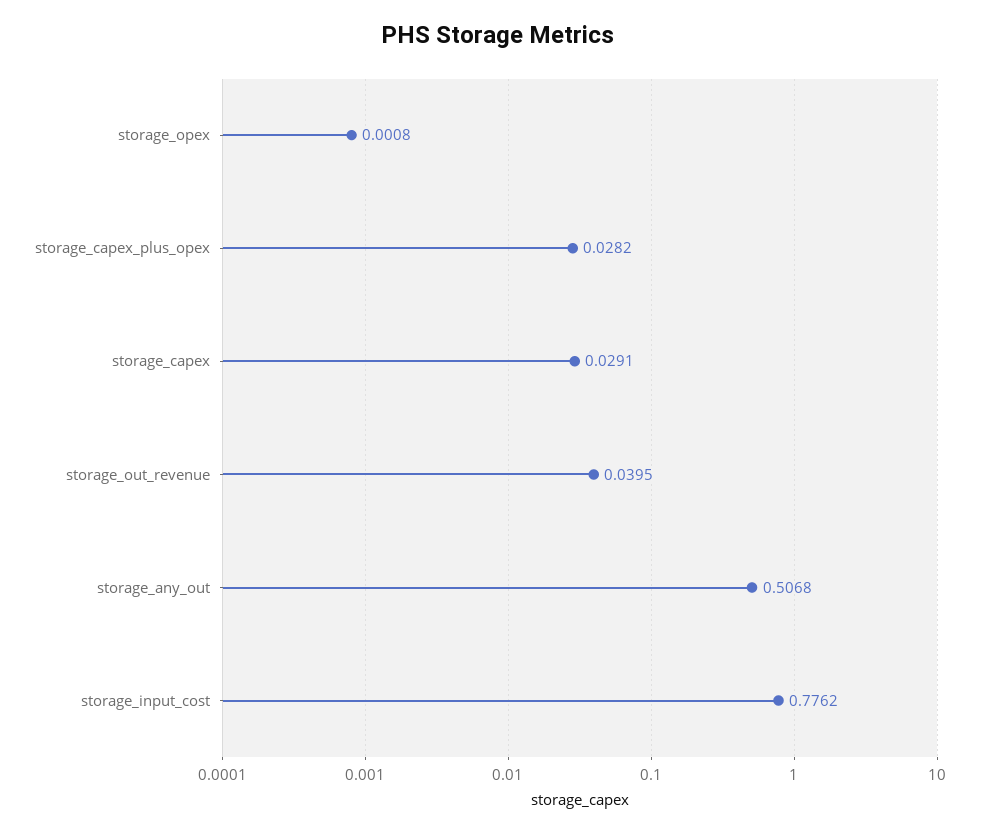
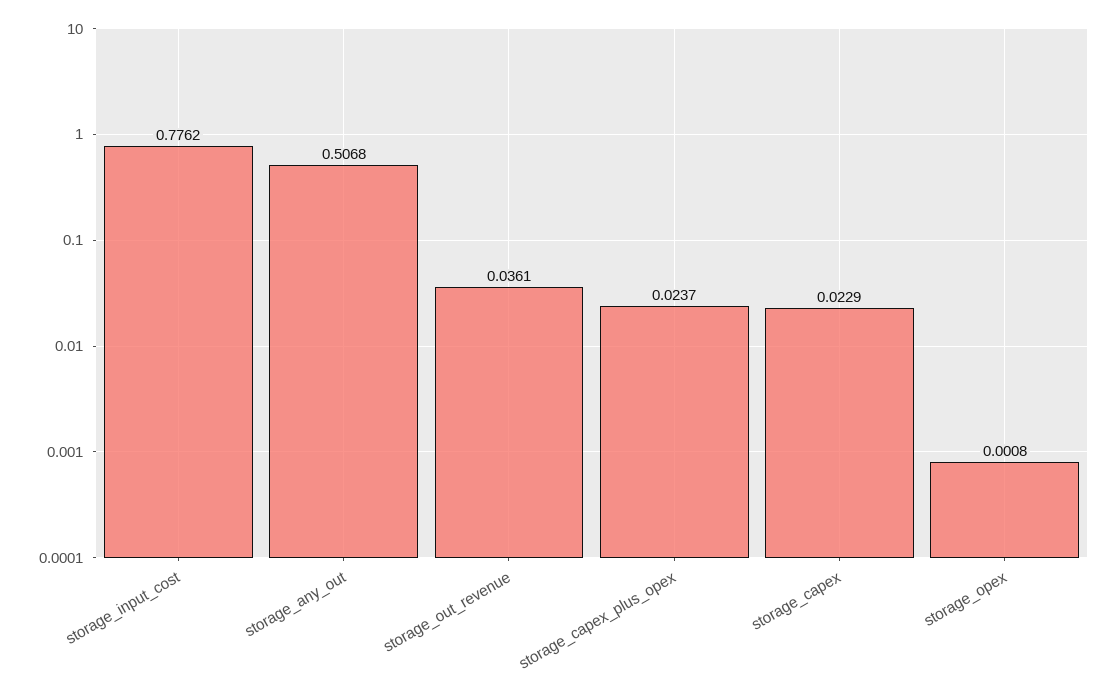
storage_capex_plus_opex: 0.0282 -> 0.0237
storage_capex: 0.0291 -> 0.0229
storage_out_revenue: 0.0395 -> 0.0361

